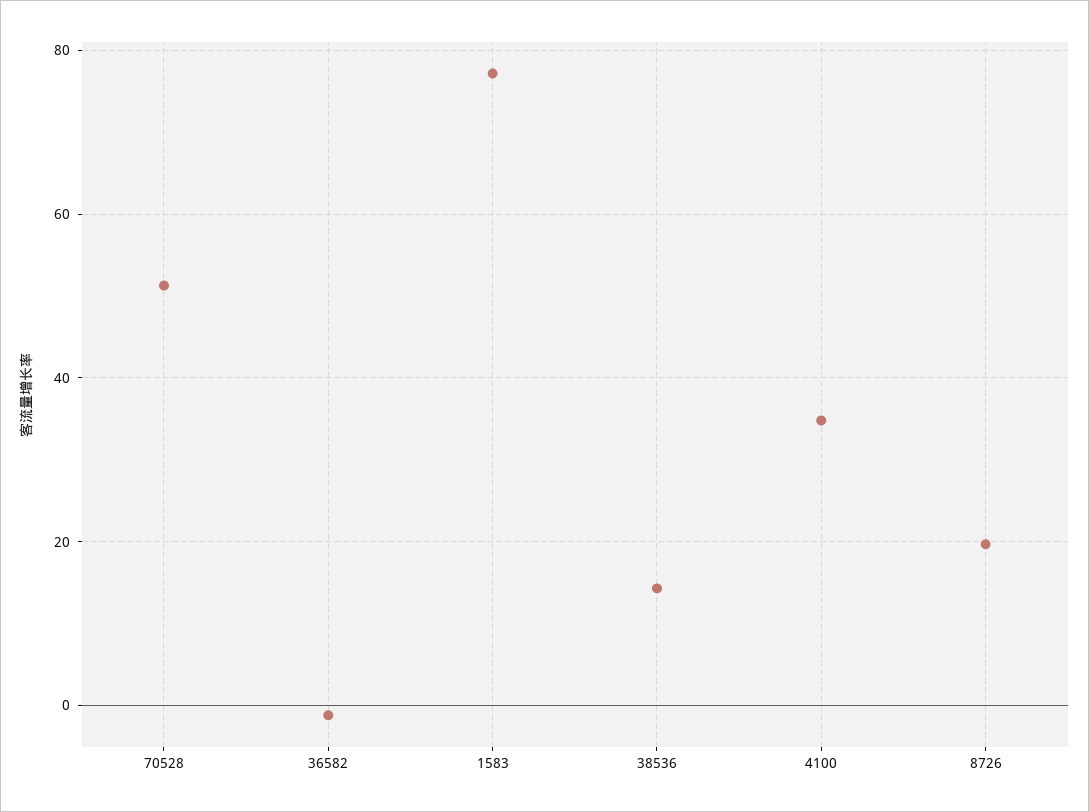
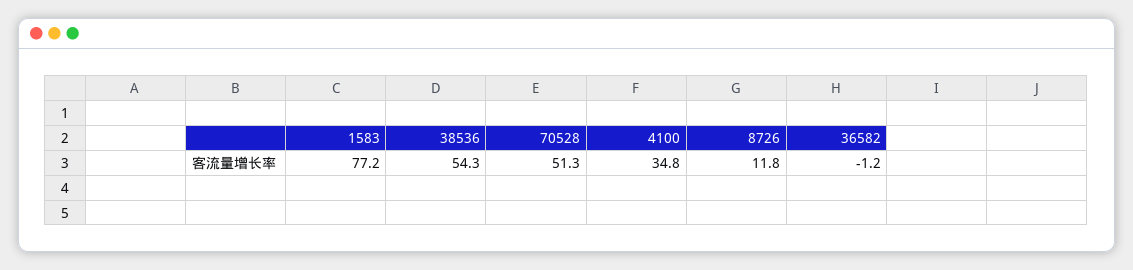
38536: 14 -> 54.3
8726: 20 -> 11.8

